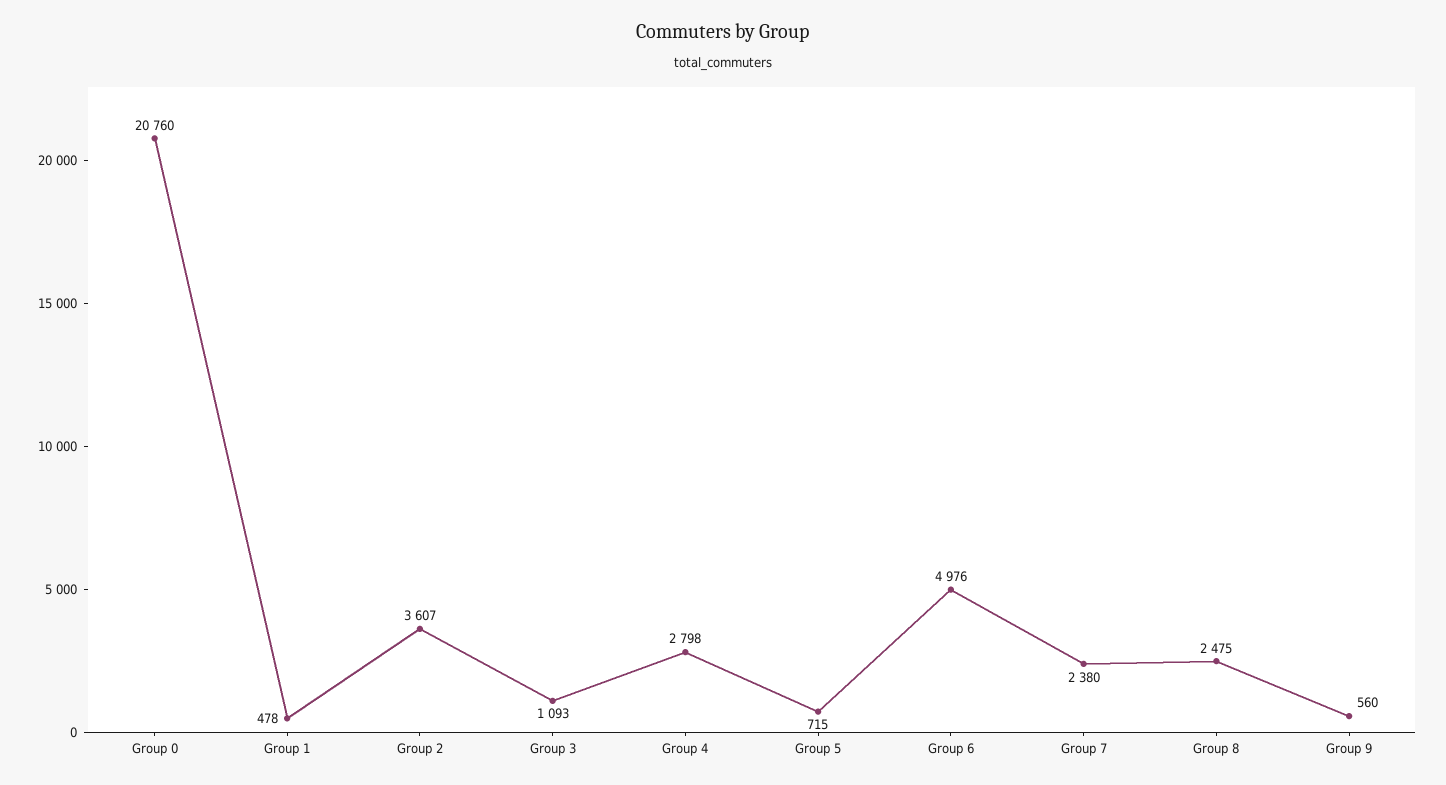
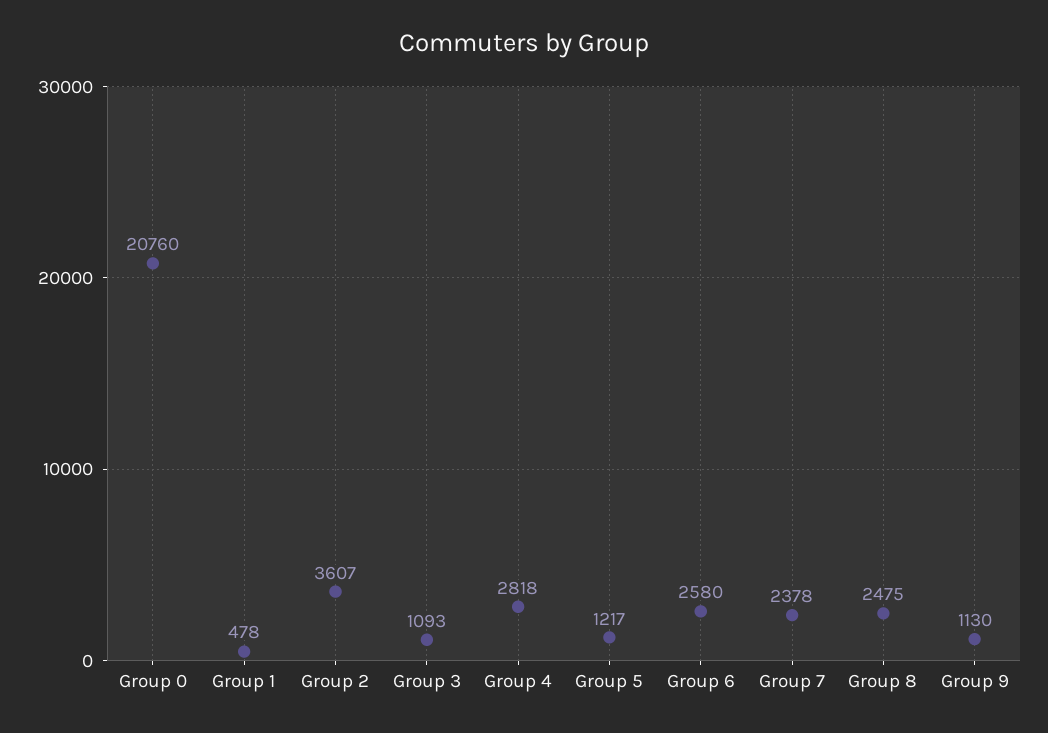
Group 4: 2798 -> 2818
Group 5: 715 -> 1217
Group 6: 4976 -> 2580
Group 7: 2380 -> 2378
Group 9: 560 -> 1130

